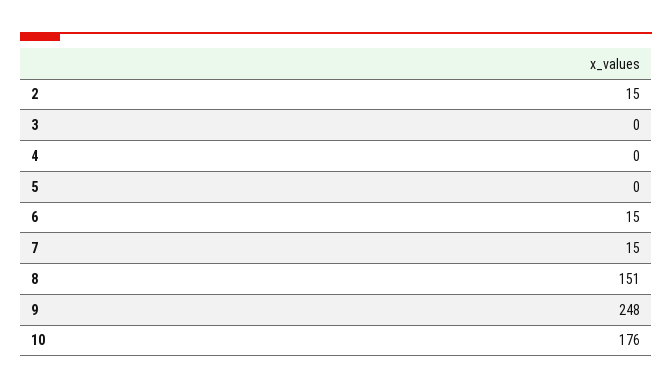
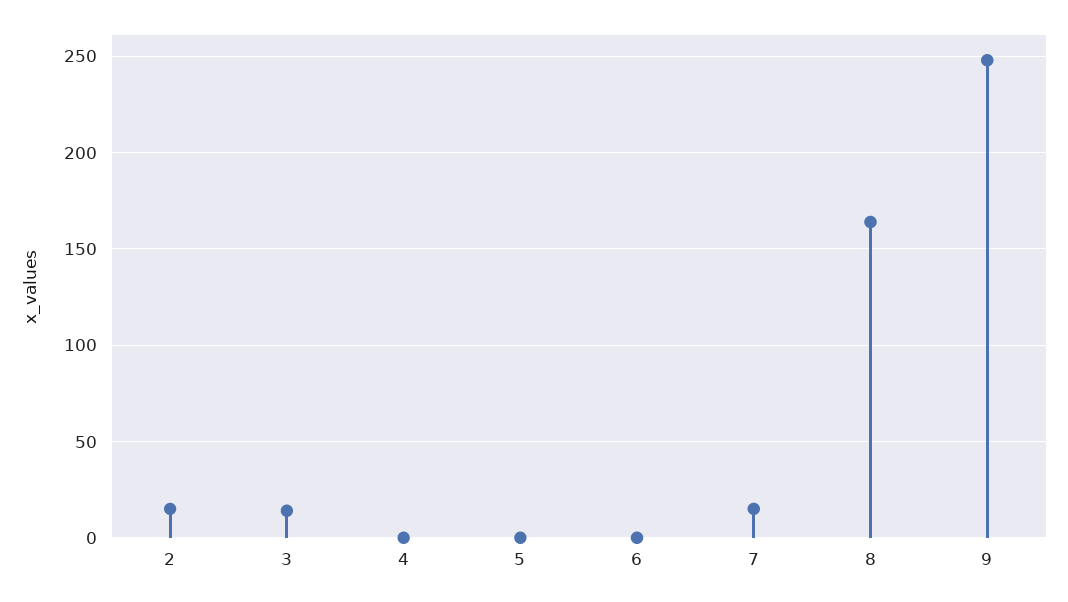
3: 0 -> 15
6: 15 -> 0
8: 151 -> 165
10: 176 -> none

